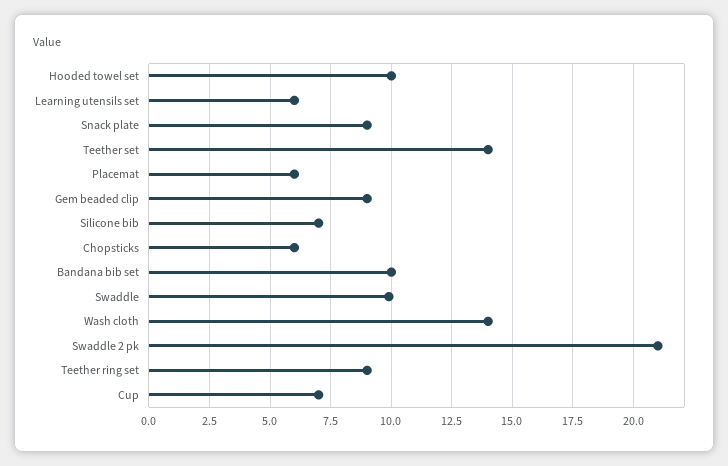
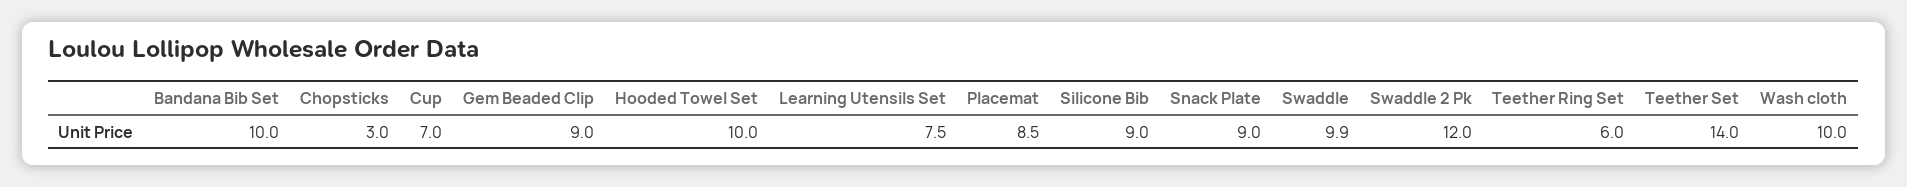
Learning utensils set: 6 -> 7.5
Placemat: 6 -> 8.5
Silicone bib: 7 -> 9
Chopsticks: 6 -> 3
Wash cloth: 14 -> 10
Swaddle 2 pk: 21 -> 12
Teether ring set: 9 -> 6

